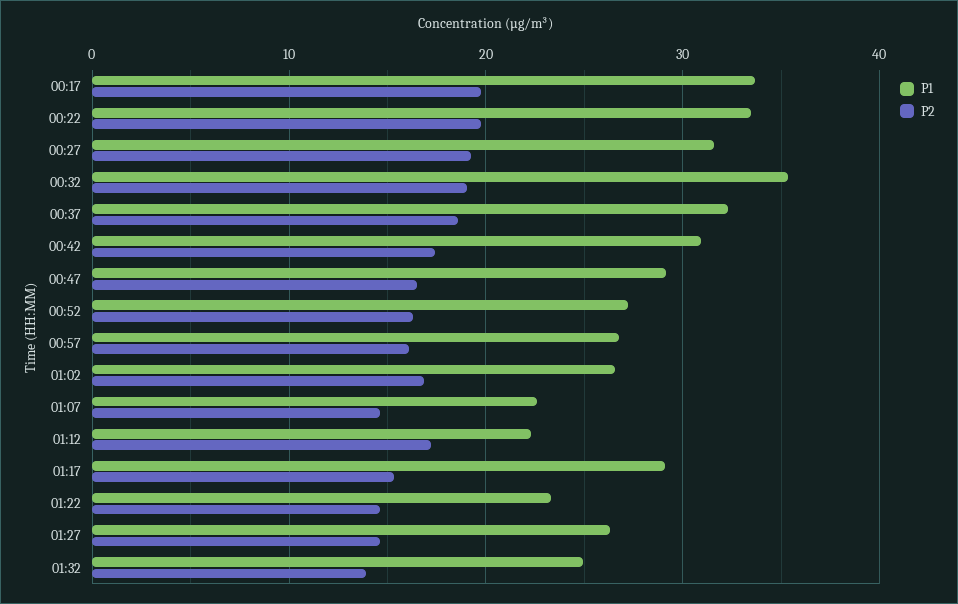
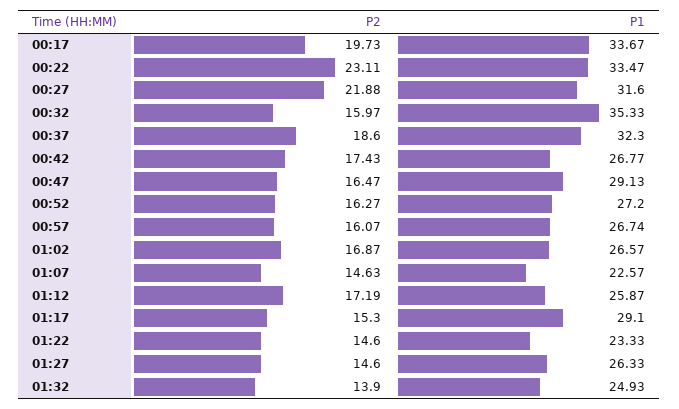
P2, 00:22: 20 -> 23.11
P2, 00:27: 19 -> 21.88
P2, 00:32: 19 -> 15.97
P1, 00:42: 31 -> 26.77
P1, 01:12: 22 -> 25.87

